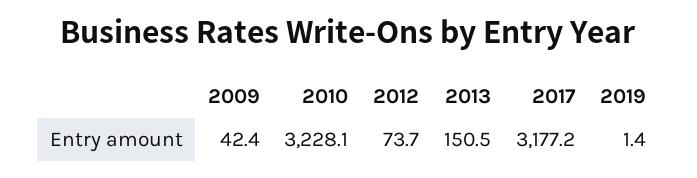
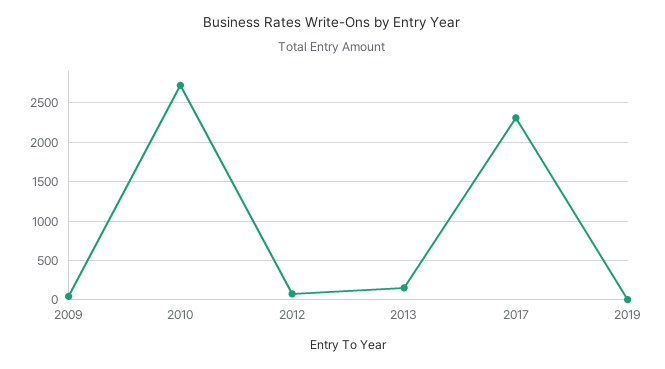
2010: 3228.1 -> 2700
2017: 3177.2 -> 2300

